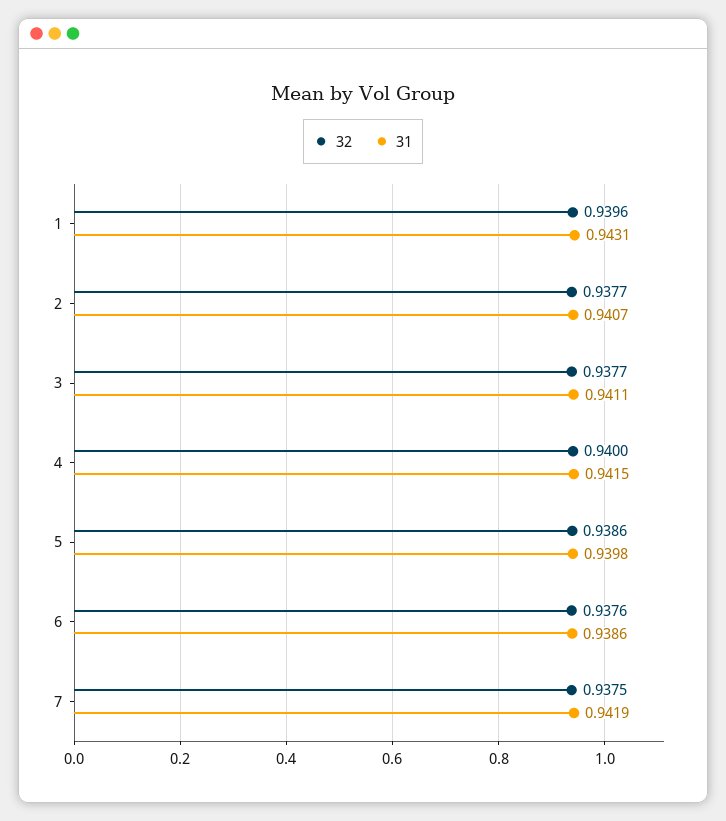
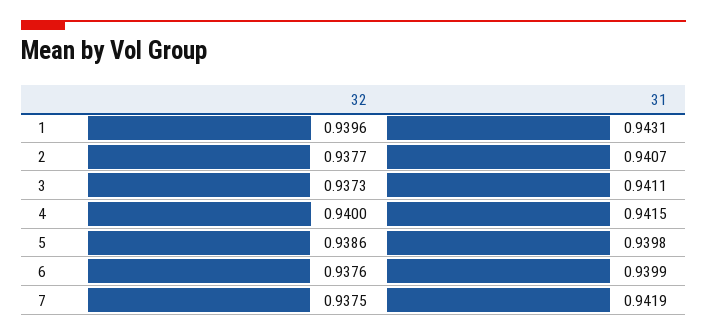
32, 3: 0.9377 -> 0.9373
31, 6: 0.9386 -> 0.9399

